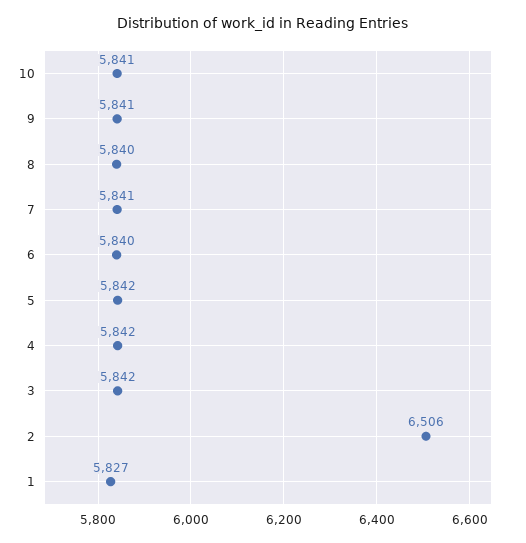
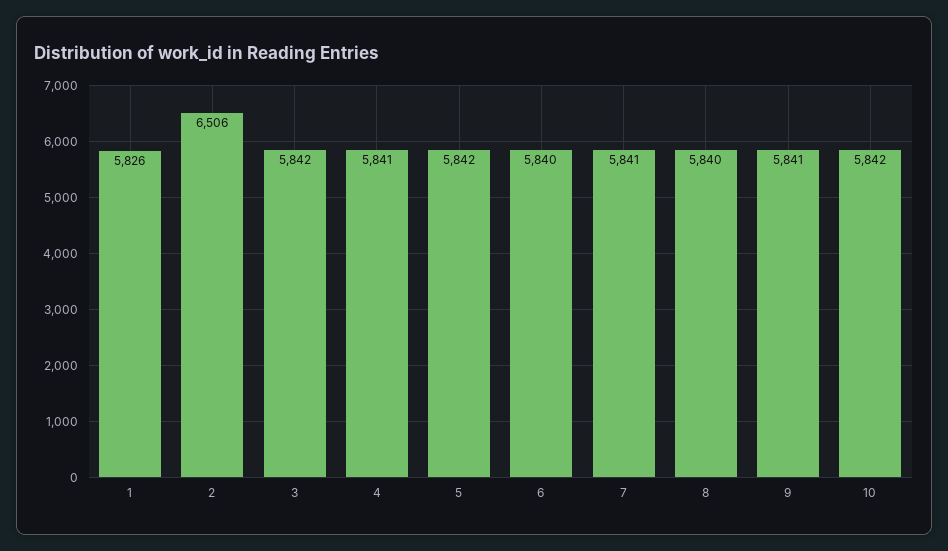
10: 5841 -> 5842
4: 5842 -> 5841
1: 5827 -> 5826

